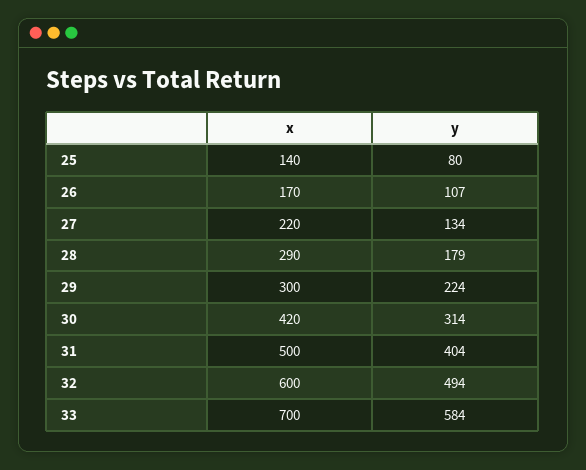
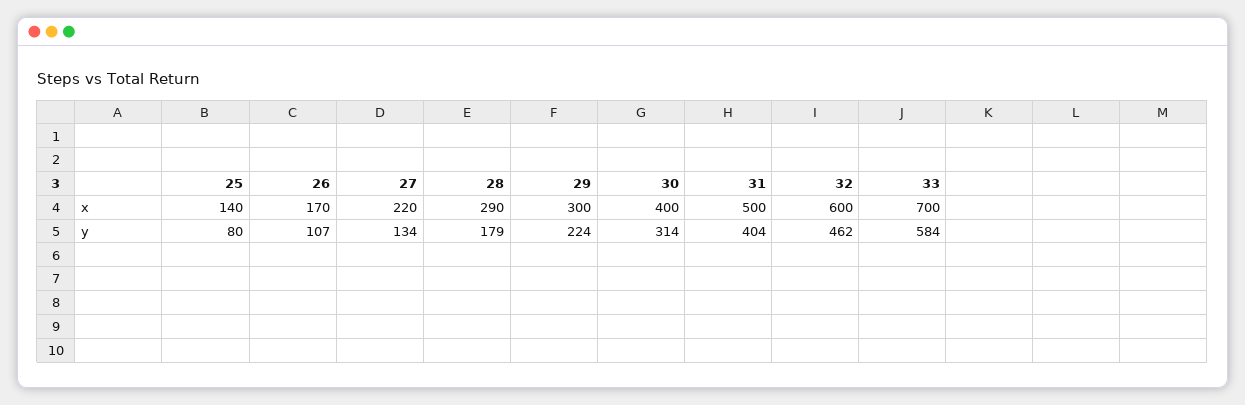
x, 30: 420 -> 400
y, 32: 494 -> 462

